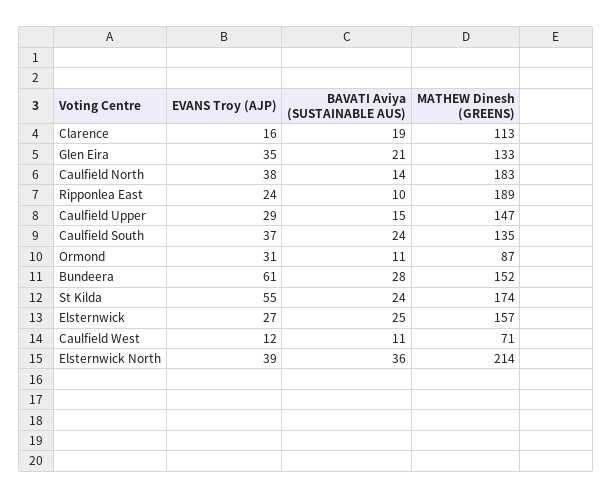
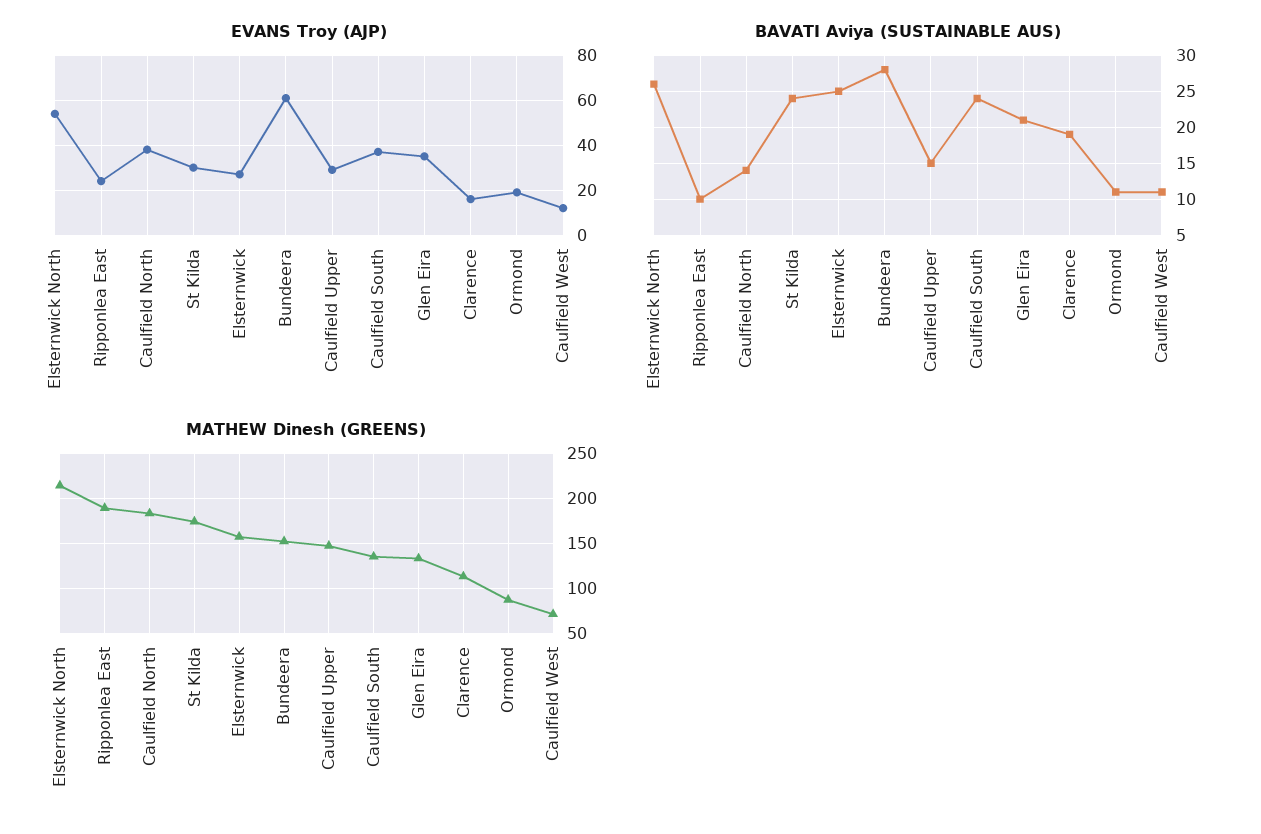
EVANS Troy (AJP), Ormond: 31 -> 20
EVANS Troy (AJP), St Kilda: 55 -> 30
EVANS Troy (AJP), Elsternwick North: 39 -> 55
BAVATI Aviya (SUSTAINABLE AUS), Elsternwick North: 36 -> 26

